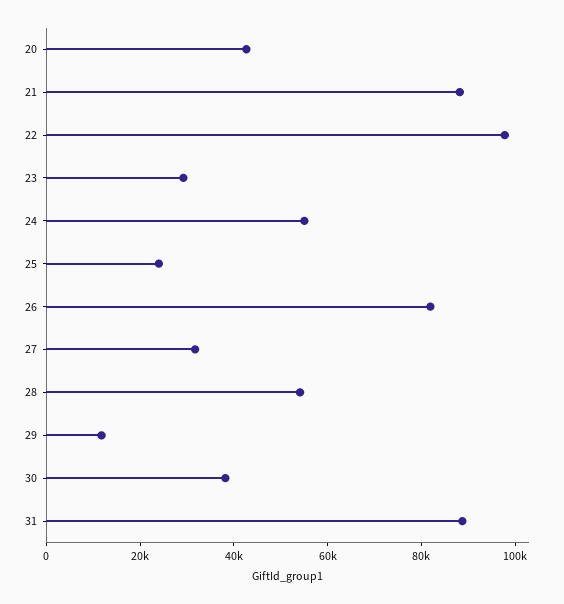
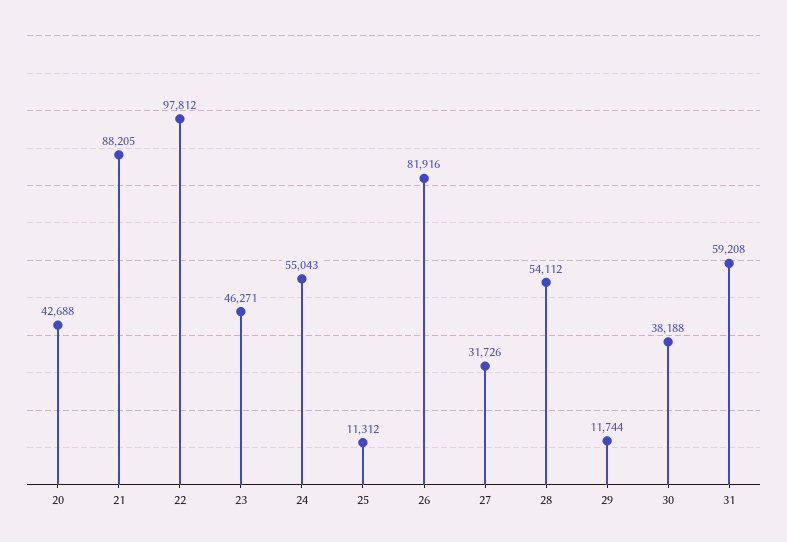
23: 30000 -> 46271
25: 25000 -> 11312
31: 90000 -> 59208

